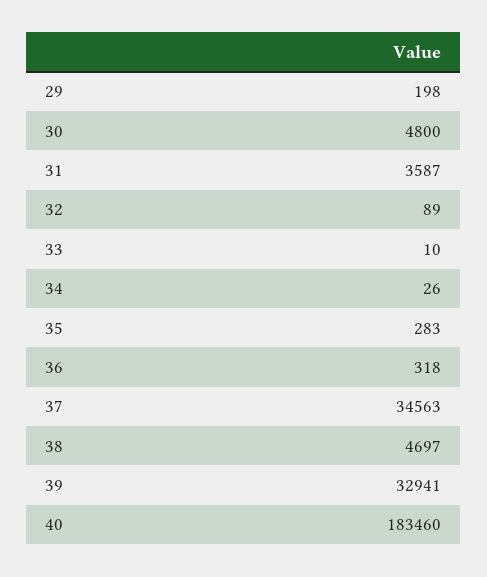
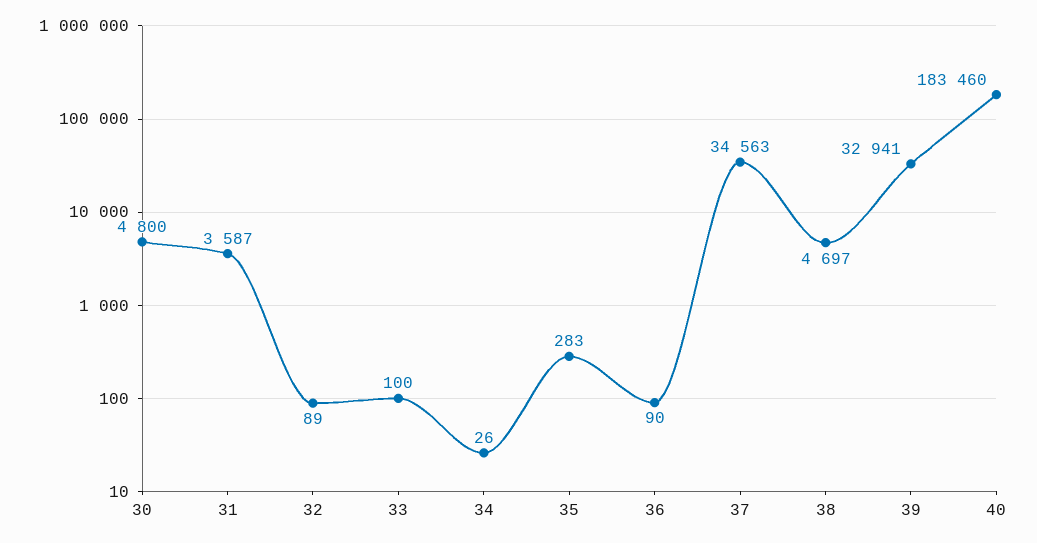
29: 198 -> none
33: 10 -> 100
36: 318 -> 90

